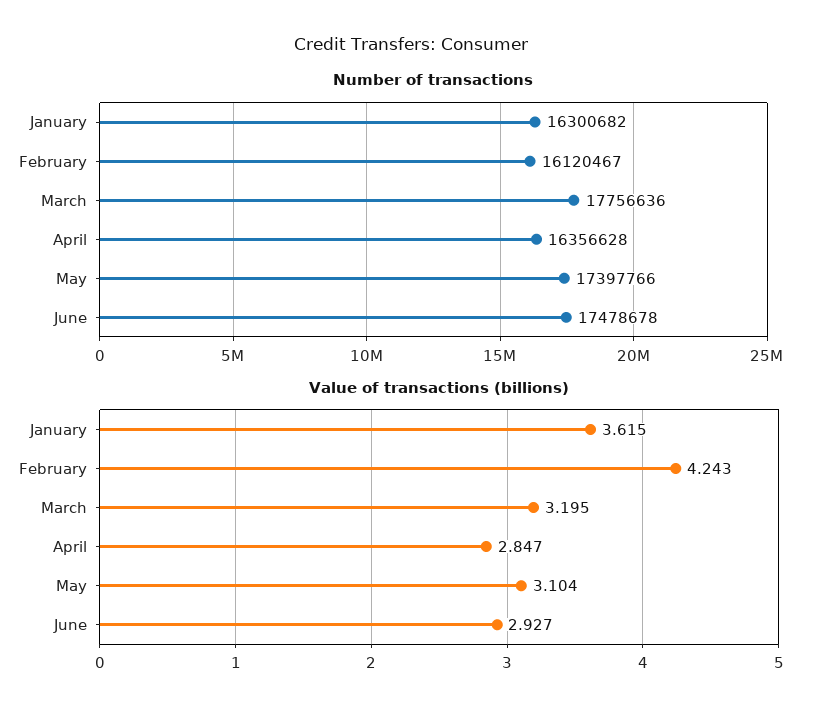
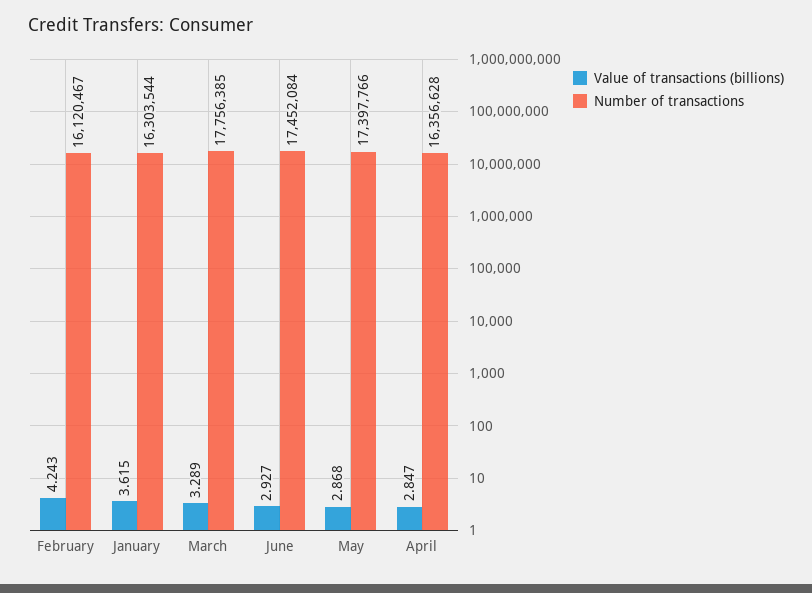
Number of transactions, January: 16300682 -> 16303544
Number of transactions, March: 17756636 -> 17756385
Number of transactions, June: 17478678 -> 17452084
Value of transactions (billions), March: 3.195 -> 3.289
Value of transactions (billions), May: 3.104 -> 2.868

